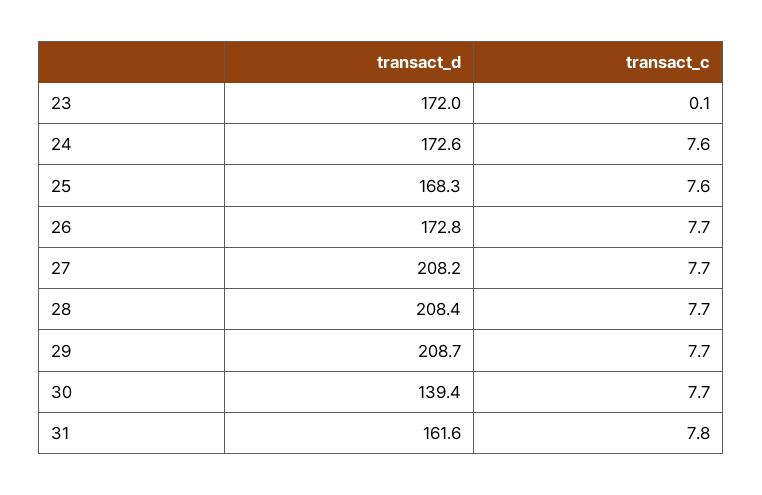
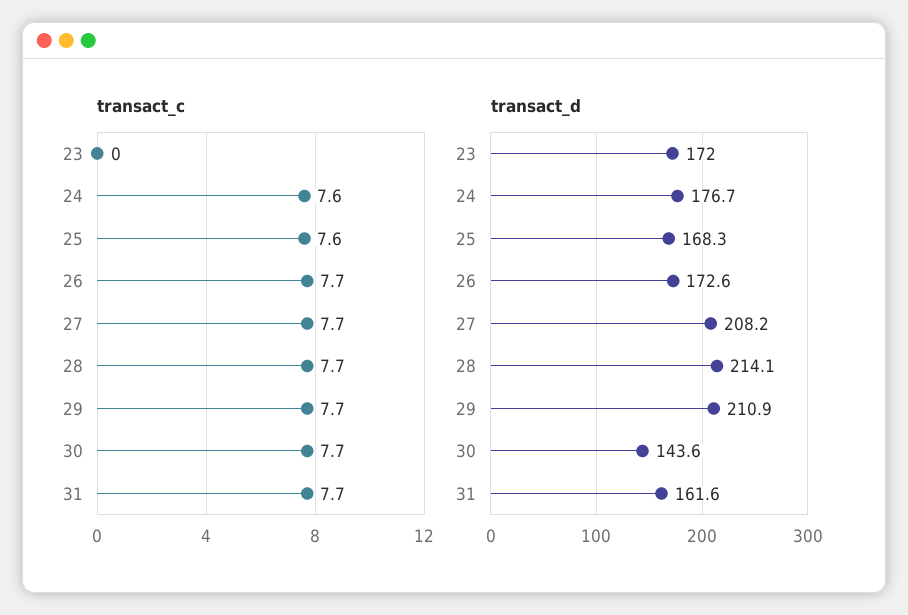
transact_c, 23: 0.1 -> 0
transact_d, 24: 172.6 -> 176.7
transact_d, 26: 172.8 -> 172.6
transact_d, 28: 208.4 -> 214.1
transact_d, 29: 208.7 -> 210.9
transact_d, 30: 139.4 -> 143.6
transact_c, 31: 7.8 -> 7.7

